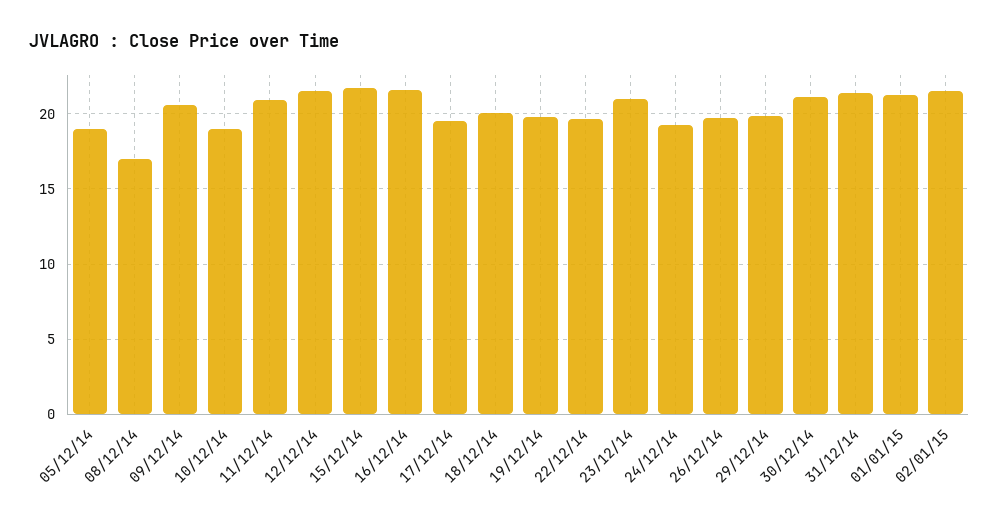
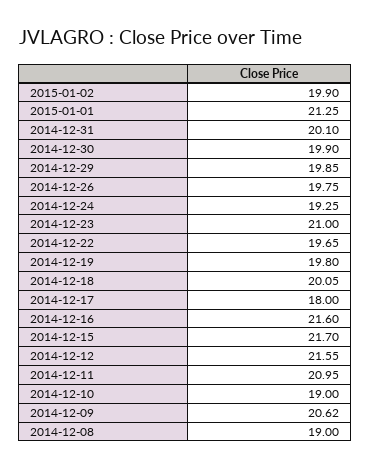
05/12/14: 19 -> none
08/12/14: 17 -> 19
17/12/14: 19.5 -> 18
30/12/14: 21 -> 19.9
31/12/14: 21.5 -> 20.1
02/01/15: 21.5 -> 19.9

